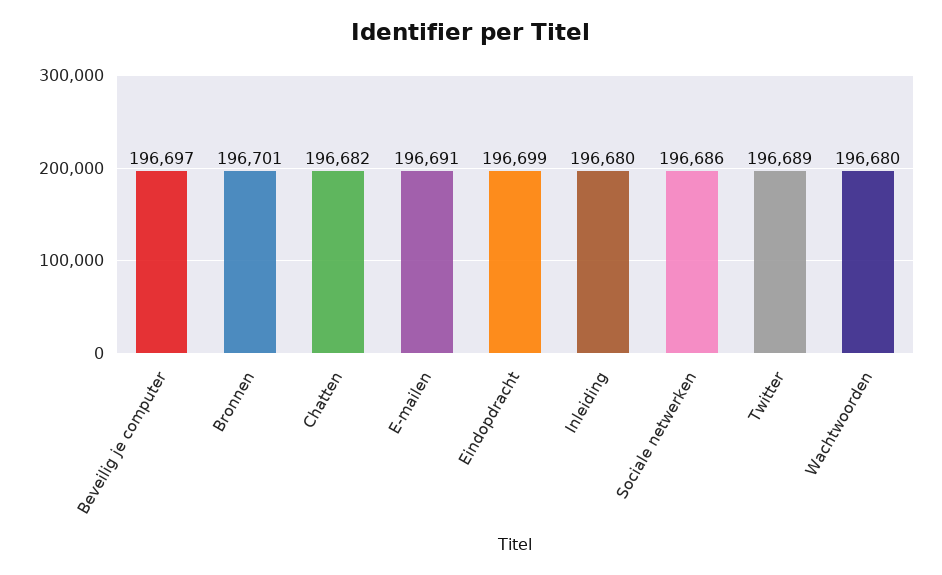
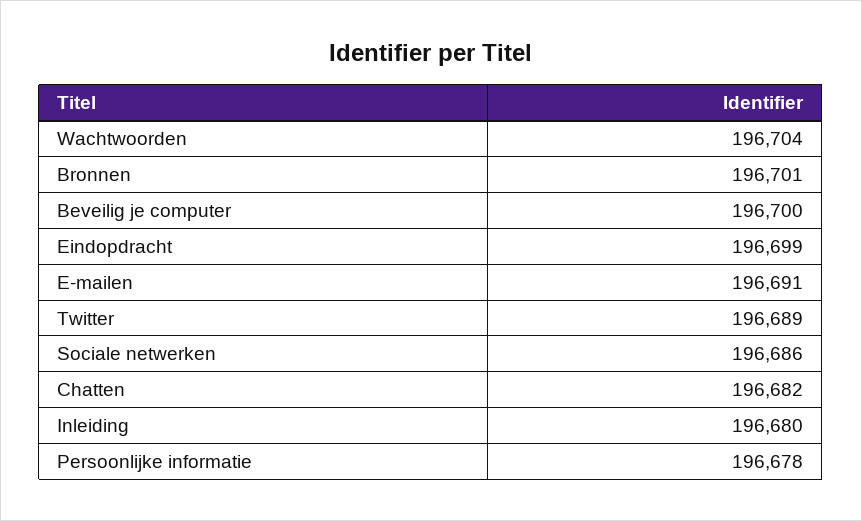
Beveilig je computer: 196697 -> 196700
Wachtwoorden: 196680 -> 196704
Persoonlijke informatie: none -> 196678

